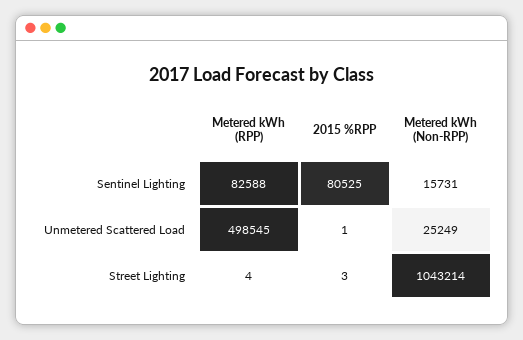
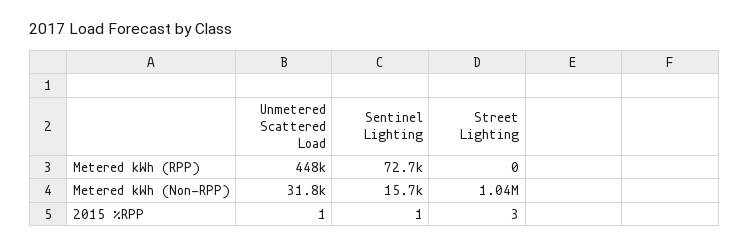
Metered kWh (RPP), Sentinel Lighting: 82588 -> 72700
2015 %RPP, Sentinel Lighting: 80525 -> 1
Metered kWh (RPP), Unmetered Scattered Load: 498545 -> 448000
Metered kWh (Non-RPP), Unmetered Scattered Load: 25249 -> 31800
Metered kWh (RPP), Street Lighting: 4 -> 0

